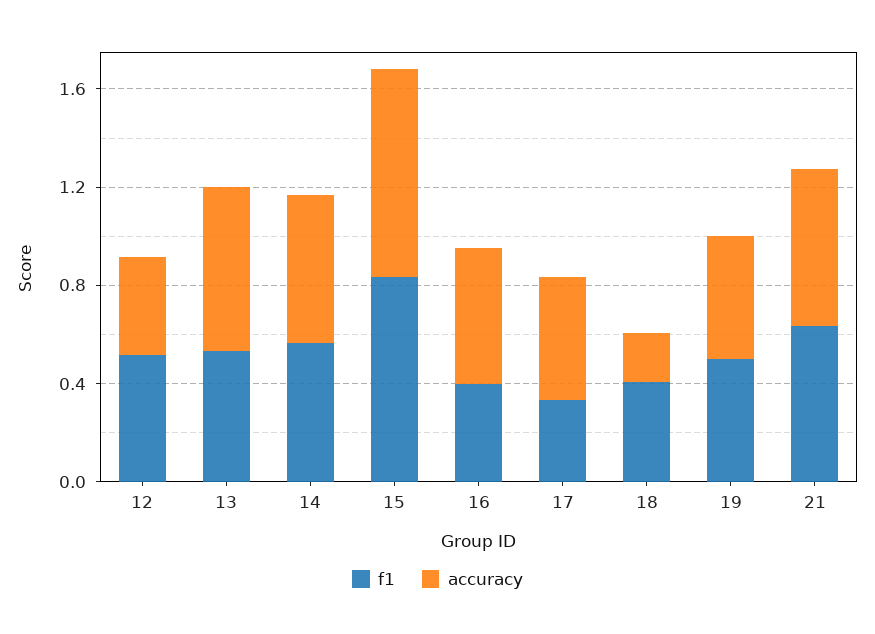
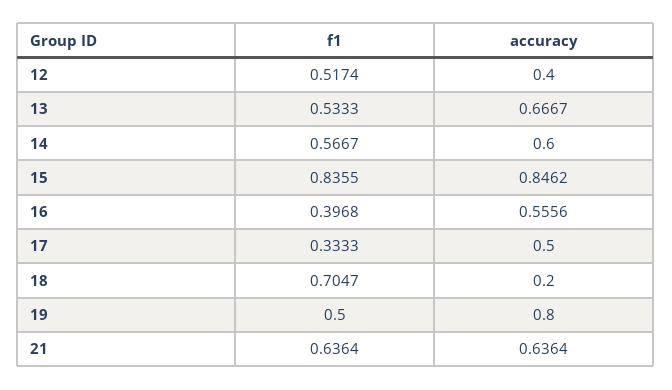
f1, 18: 0.4 -> 0.7047
accuracy, 19: 0.5 -> 0.8

